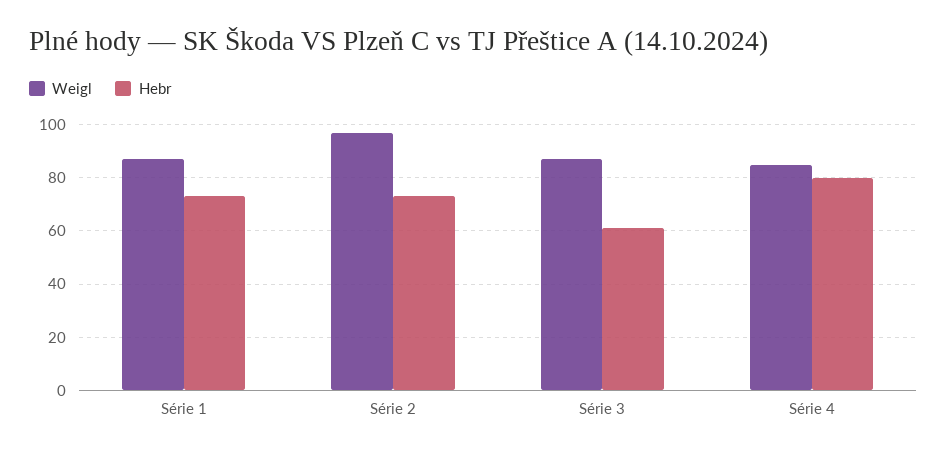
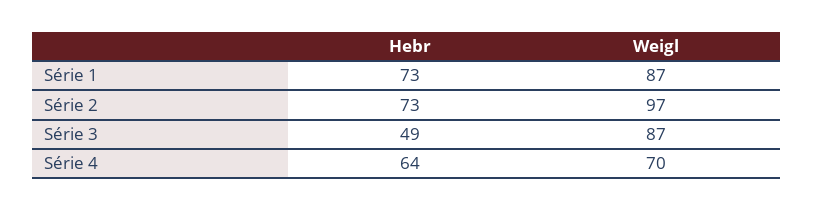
Hebr, Série 3: 60 -> 49
Weigl, Série 4: 85 -> 70
Hebr, Série 4: 80 -> 64

